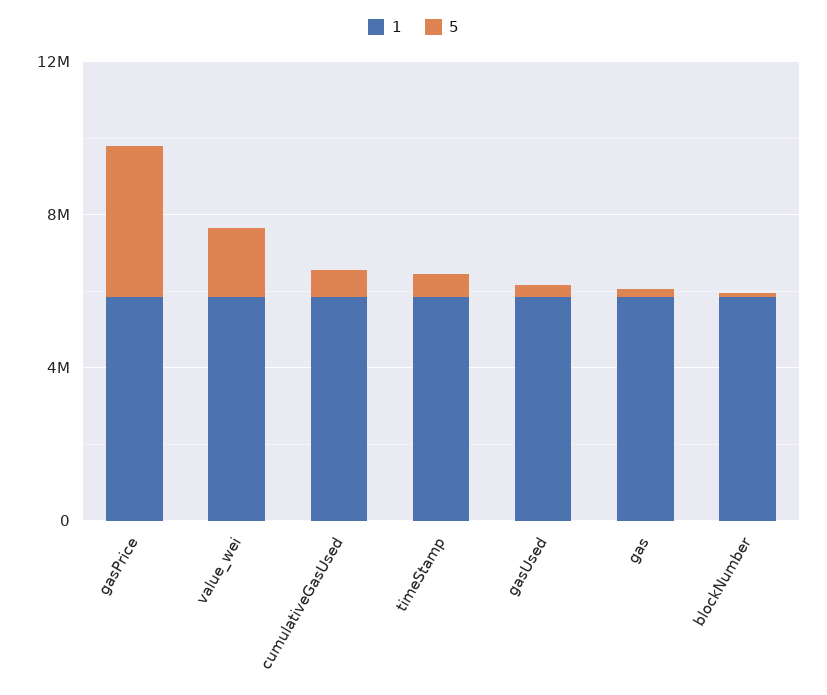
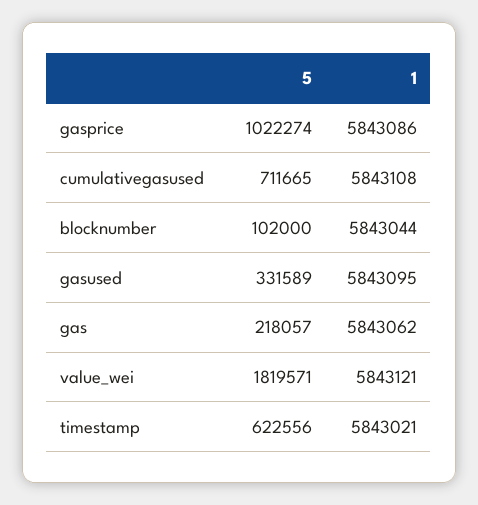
5, gasPrice: 4000000 -> 1022274

